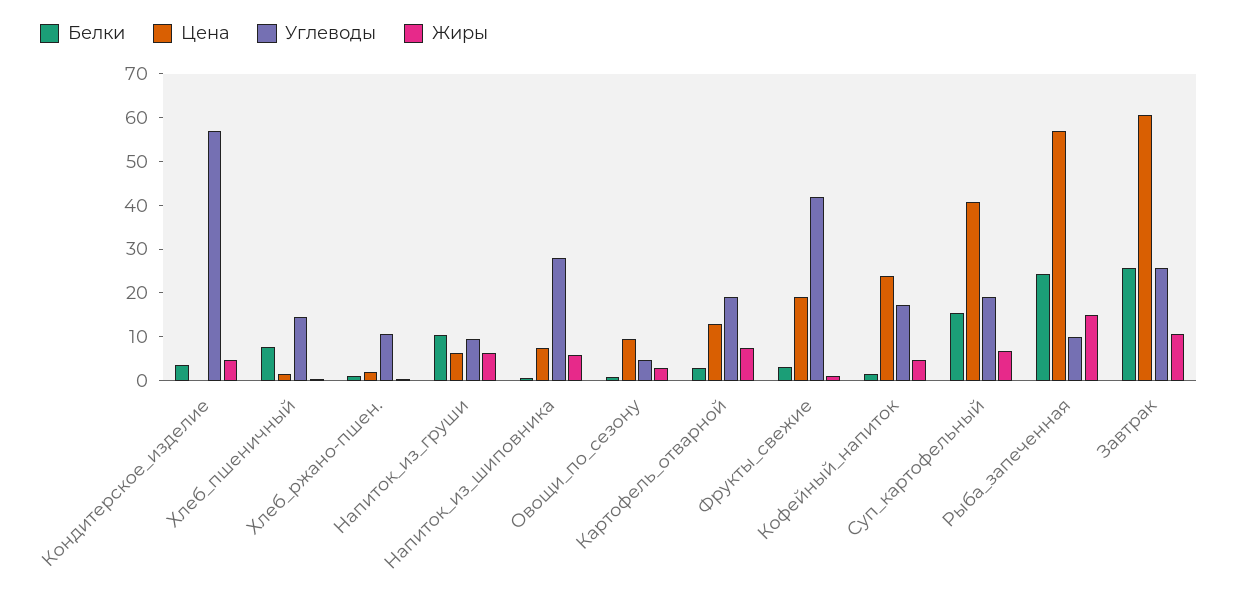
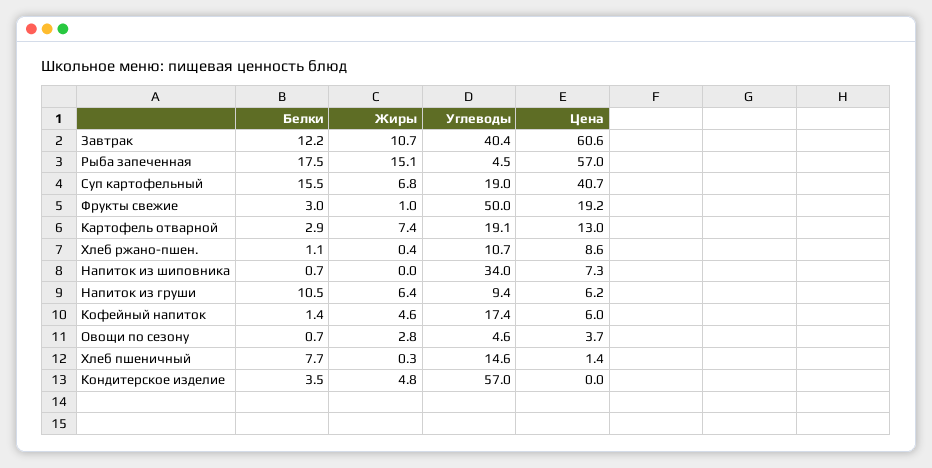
Цена, Хлеб_ржано-пшен.: 2 -> 8.6
Углеводы, Напиток_из_шиповника: 28 -> 34
Жиры, Напиток_из_шиповника: 6 -> 0
Цена, Овощи_по_сезону: 10 -> 3.7
Углеводы, Фрукты_свежие: 42 -> 50
Цена, Кофейный_напиток: 24 -> 6
Белки, Рыба_запеченная: 24 -> 17.5
Углеводы, Рыба_запеченная: 10 -> 4.5
Белки, Завтрак: 26 -> 12.2
Углеводы, Завтрак: 26 -> 40.4

